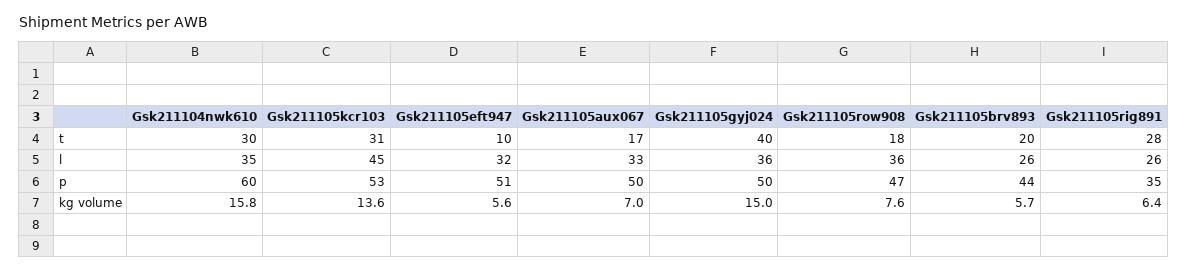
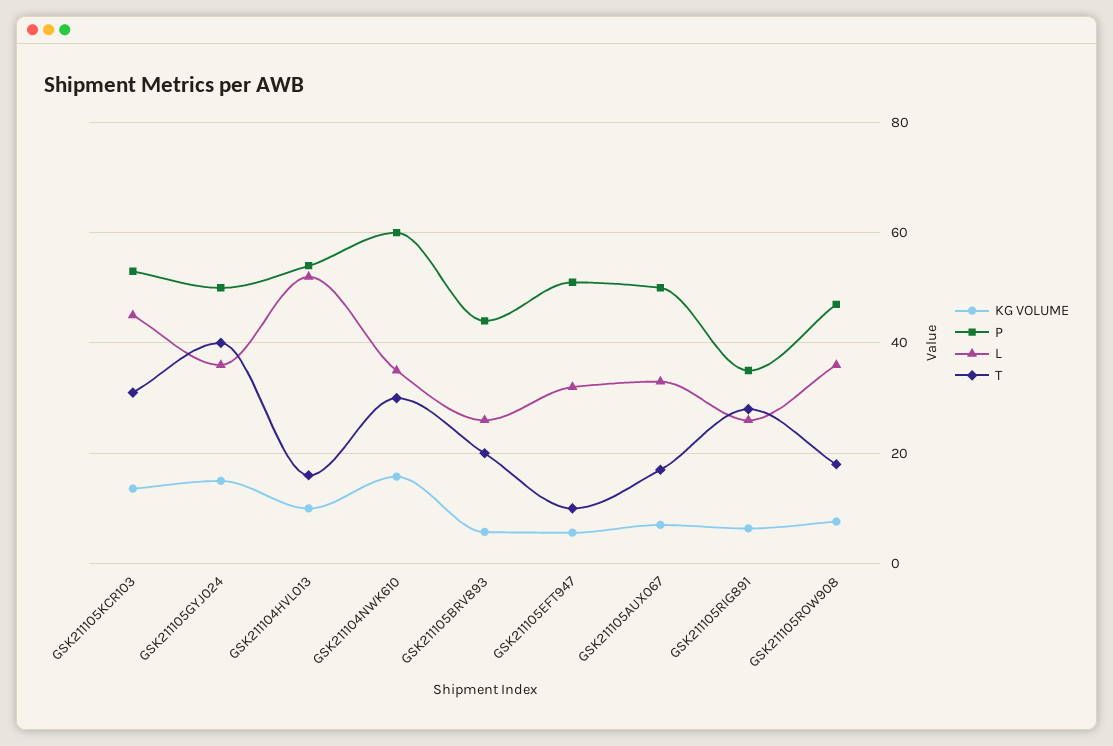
kg volume, GSK211104HVL013: none -> 10
p, GSK211104HVL013: none -> 54
l, GSK211104HVL013: none -> 52
t, GSK211104HVL013: none -> 16

